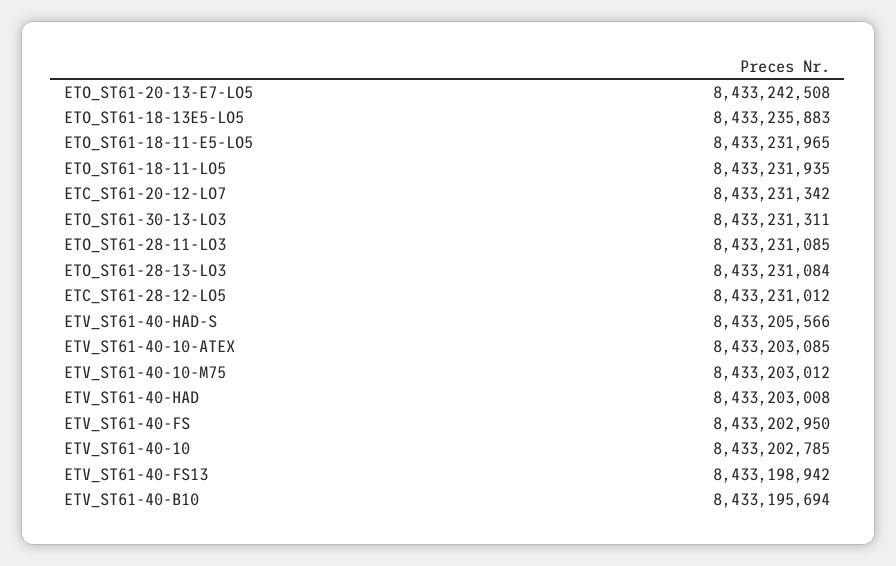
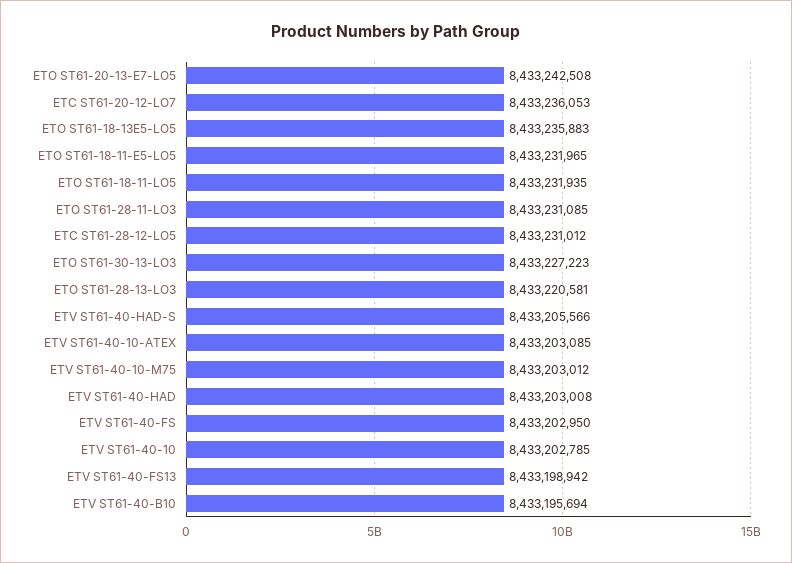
ETC_ST61-20-12-LO7: 8433231342 -> 8433236053
ETO_ST61-30-13-LO3: 8433231311 -> 8433227223
ETO_ST61-28-13-LO3: 8433231084 -> 8433220581

